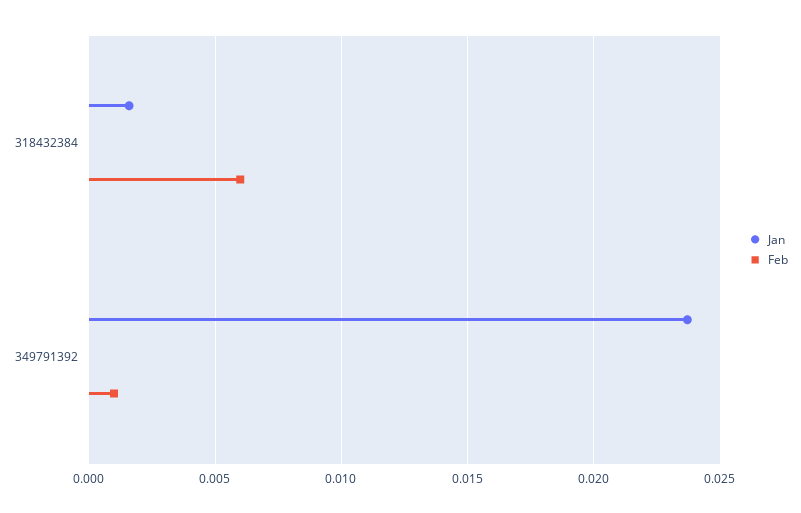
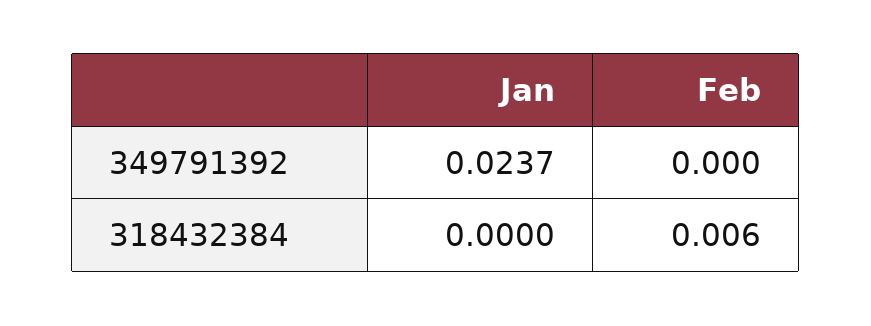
Jan, 318432384: 0.0015 -> 0
Feb, 349791392: 0.001 -> 0

